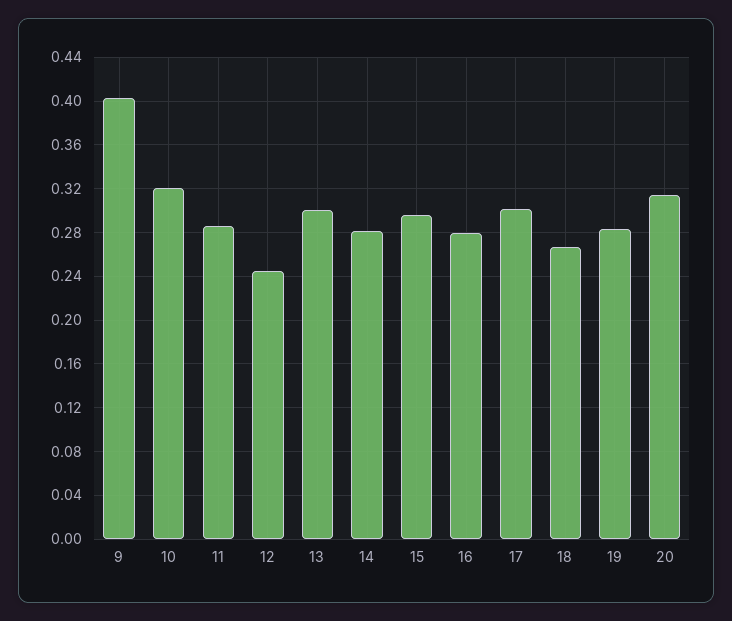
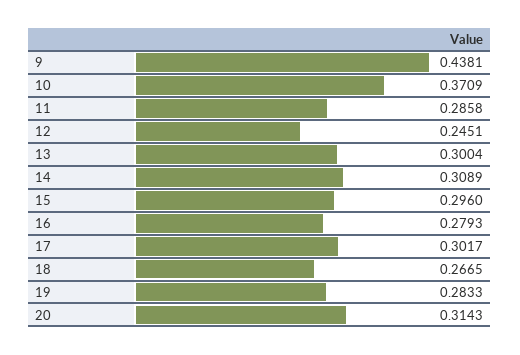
9: 0.4 -> 0.4381
10: 0.32 -> 0.3709
14: 0.28 -> 0.3089

